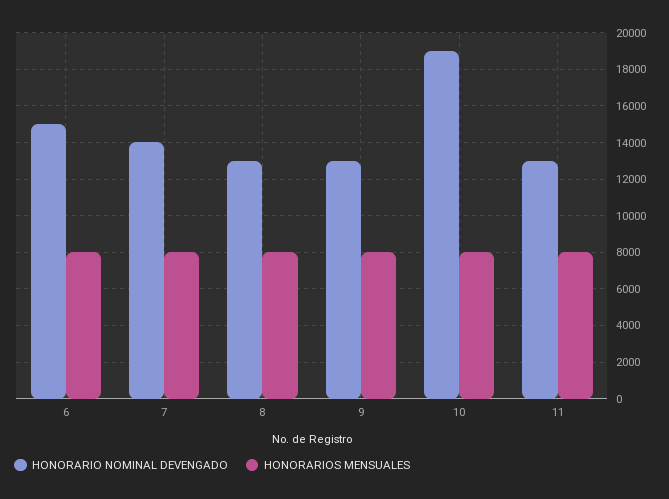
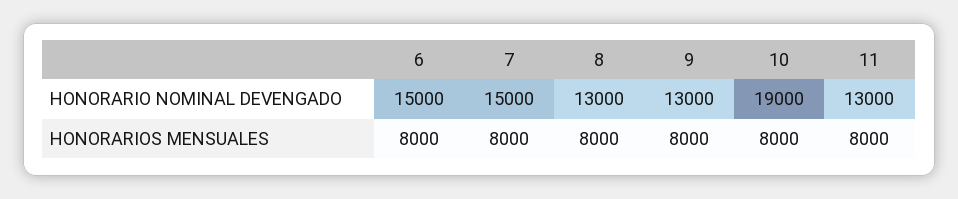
HONORARIO NOMINAL DEVENGADO, 7: 14000 -> 15000

